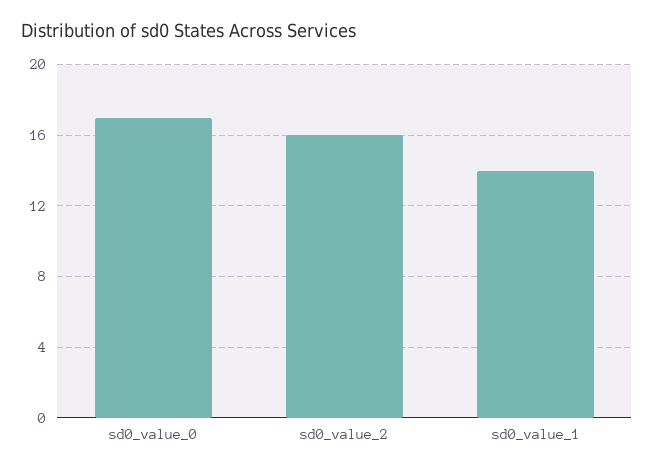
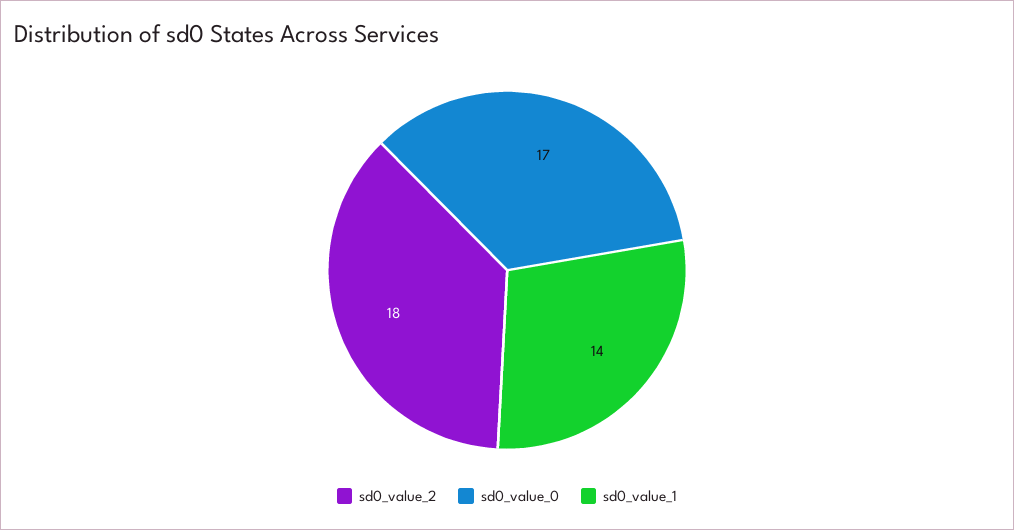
sd0_value_2: 16 -> 18

